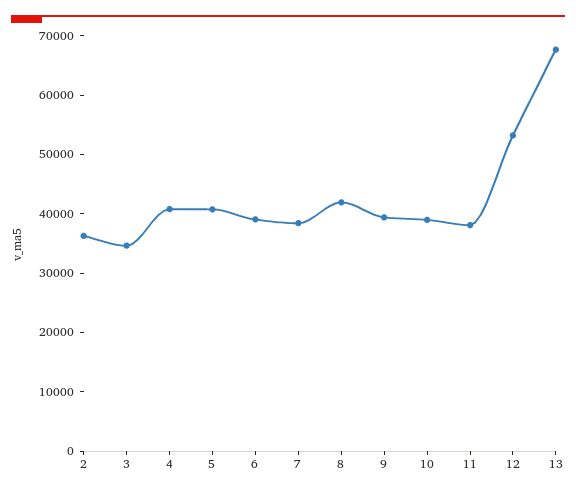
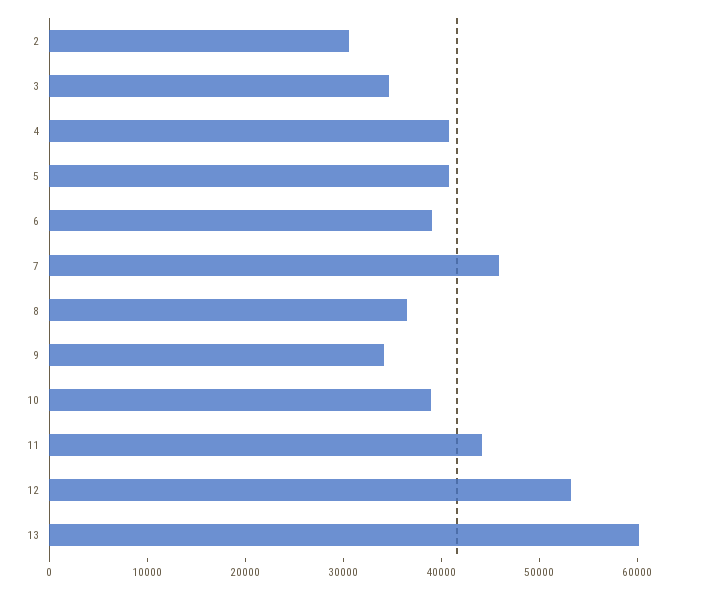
2: 36000 -> 30000
7: 38000 -> 46000
8: 42000 -> 36000
9: 40000 -> 34000
11: 38000 -> 44000
13: 68000 -> 60000

